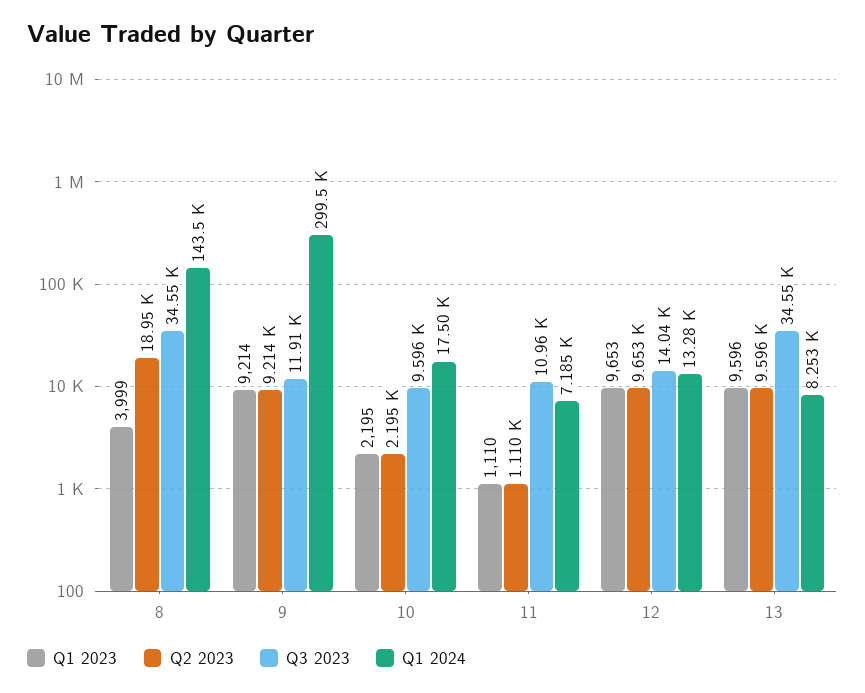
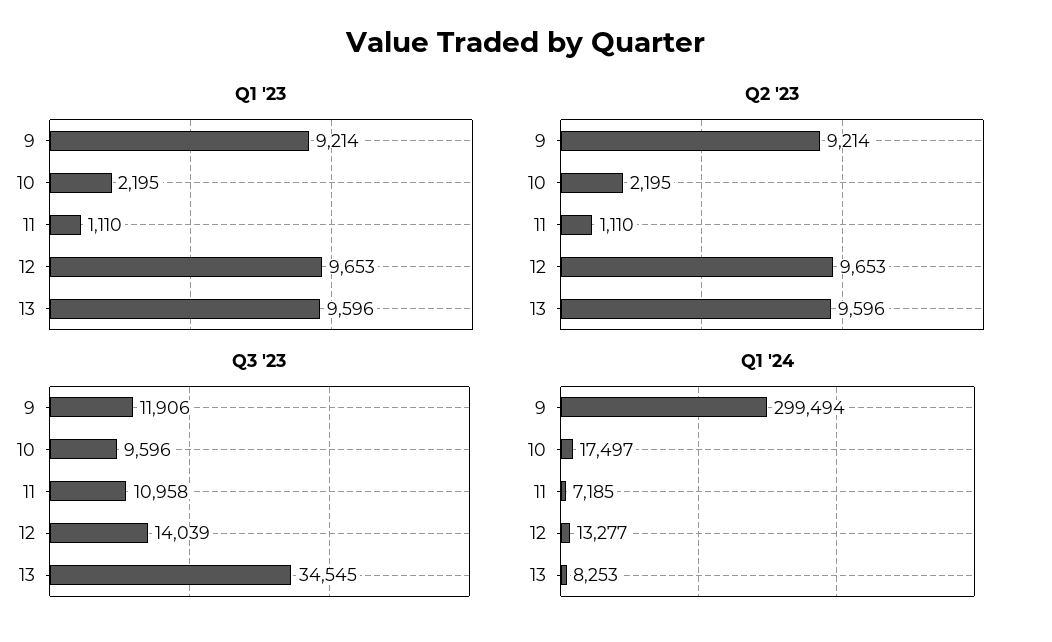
Q1 2023, 8: 3999 -> none
Q2 2023, 8: 18950 -> none
Q3 2023, 8: 34550 -> none
Q1 2024, 8: 143500 -> none

